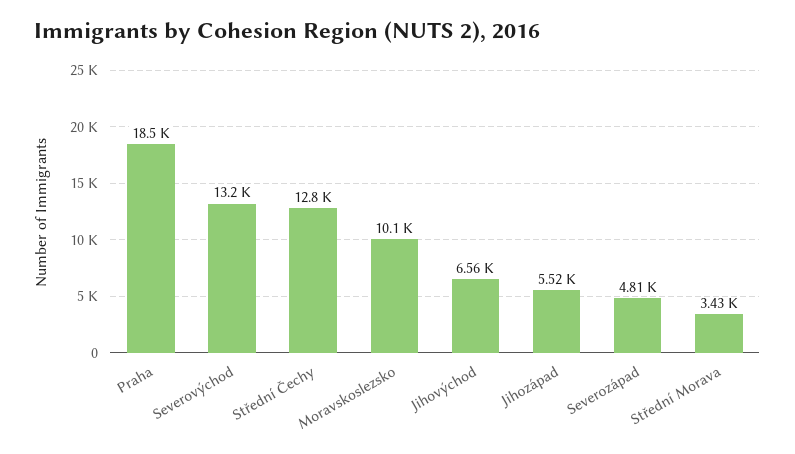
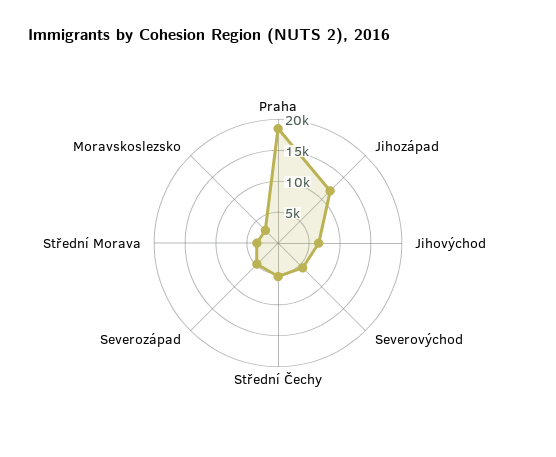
Severovýchod: 13200 -> 5000
Střední Čechy: 12800 -> 5000
Moravskoslezsko: 10100 -> 2500
Jihozápad: 5520 -> 12500

